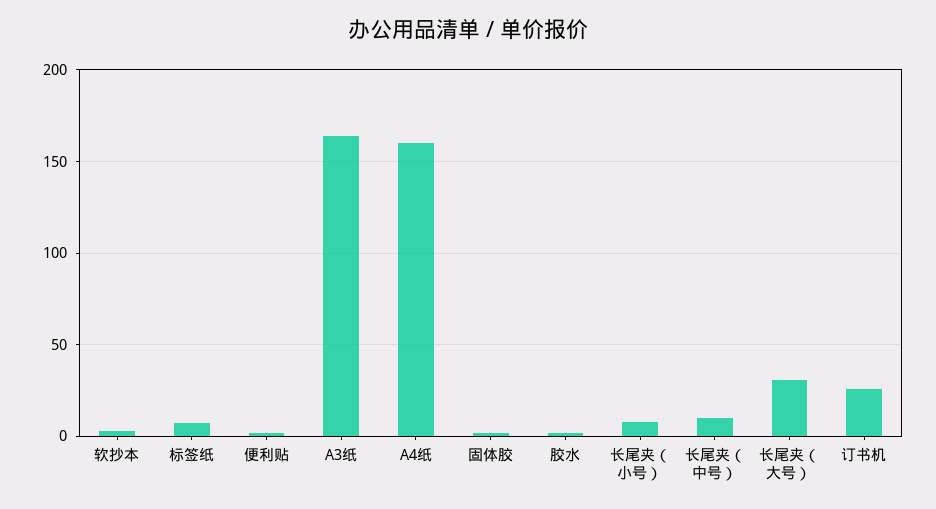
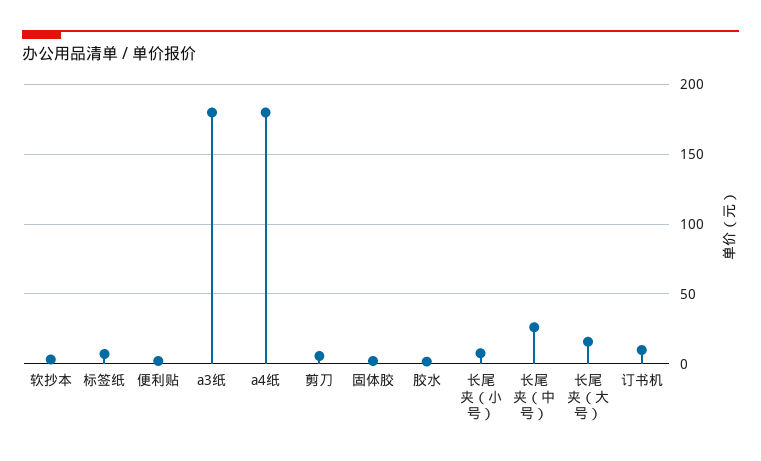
A3纸: 165 -> 180
A4纸: 160 -> 180
长尾夹（中号）: 10 -> 25
长尾夹（大号）: 30 -> 15
订书机: 25 -> 10
剪刀: none -> 5

